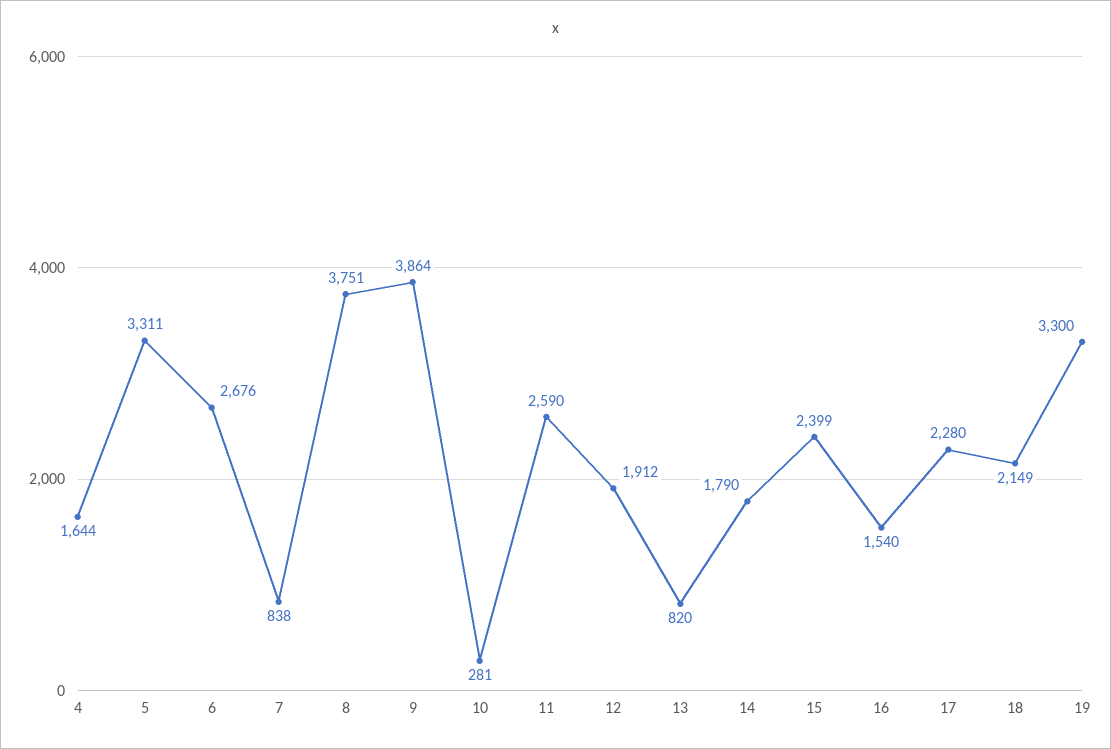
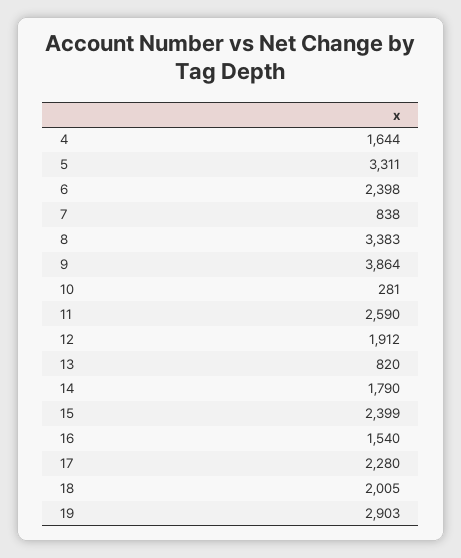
6: 2676 -> 2398
8: 3751 -> 3383
18: 2149 -> 2005
19: 3300 -> 2903

